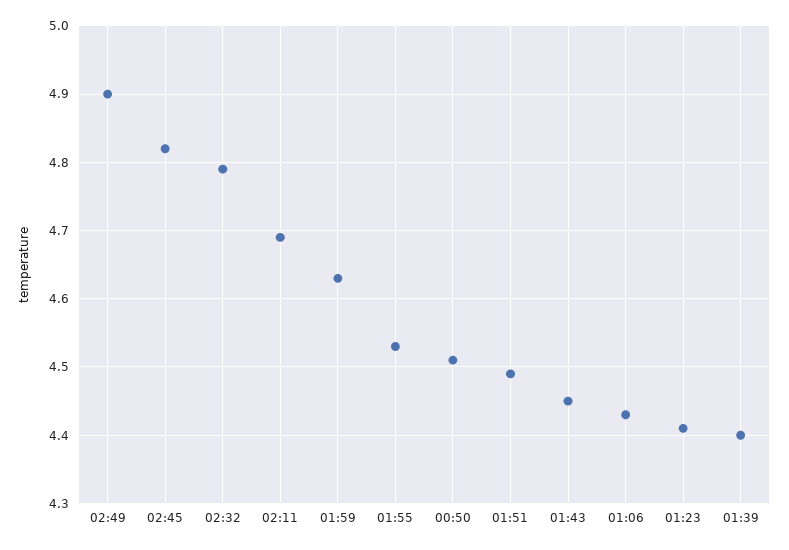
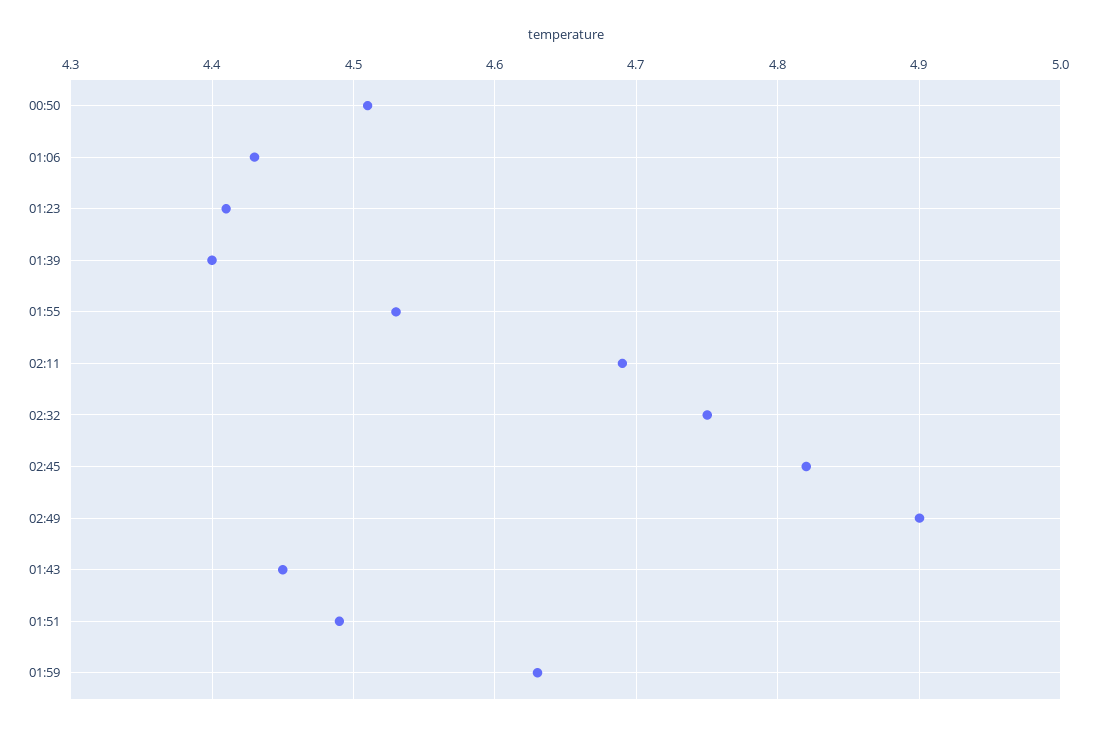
02:32: 4.79 -> 4.75

